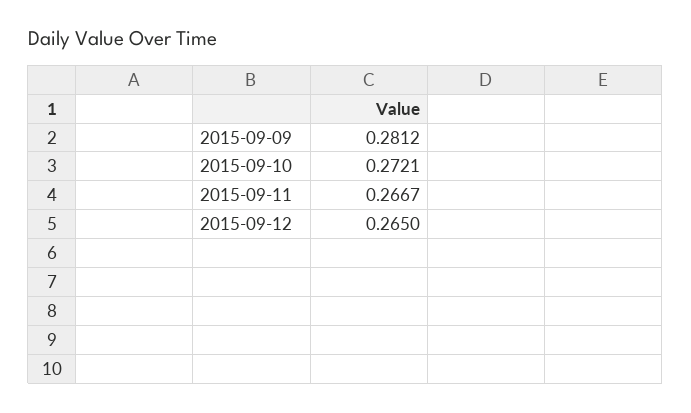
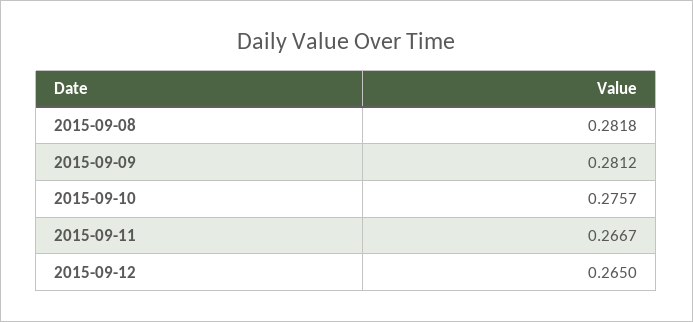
2015-09-10: 0.2721 -> 0.2757
2015-09-08: none -> 0.2818

